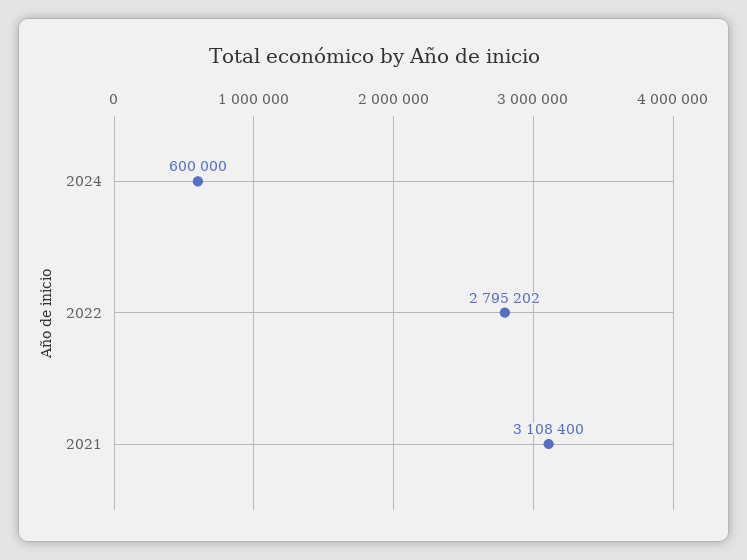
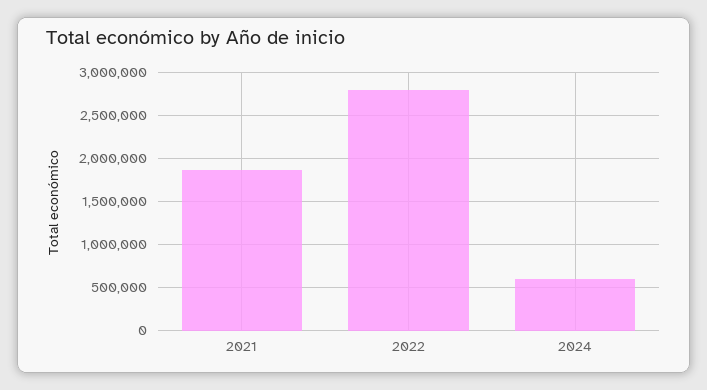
2021: 3108400 -> 1900000

